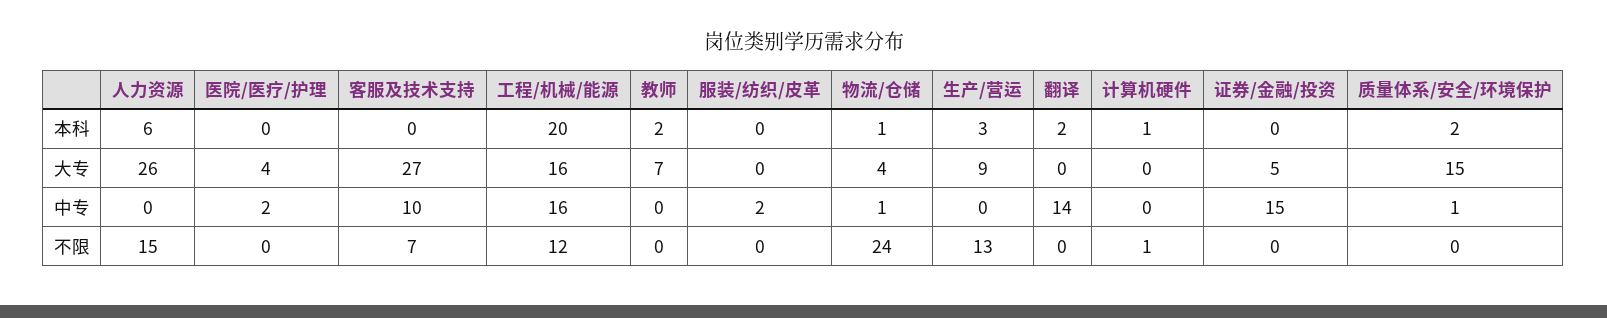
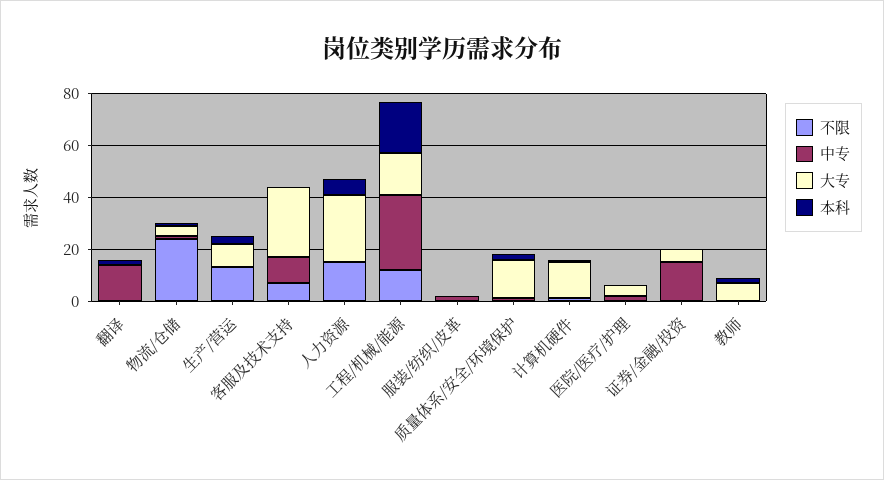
大专, 计算机硬件: 0 -> 15
中专, 工程/机械/能源: 16 -> 30

